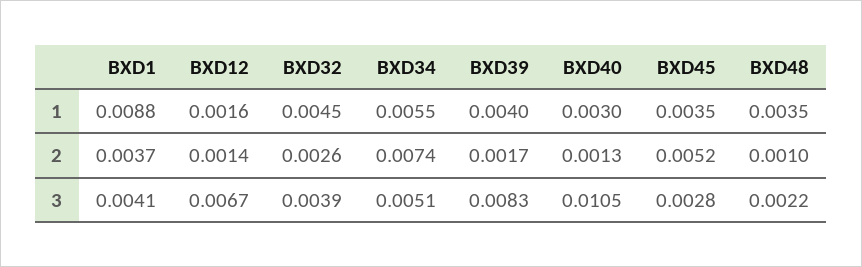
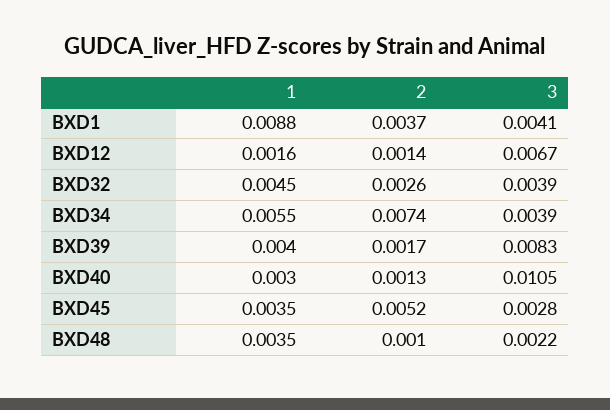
BXD34, 3: 0.0051 -> 0.0039

